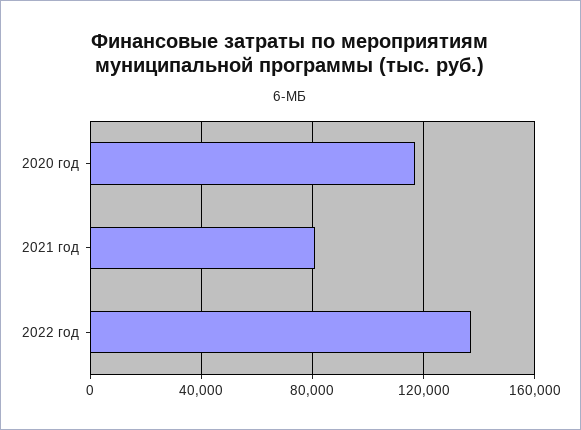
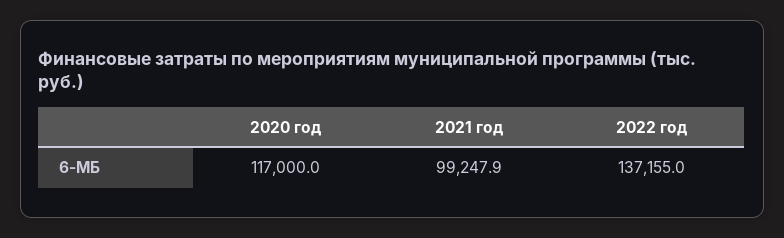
2021 год: 80000 -> 99247.9

